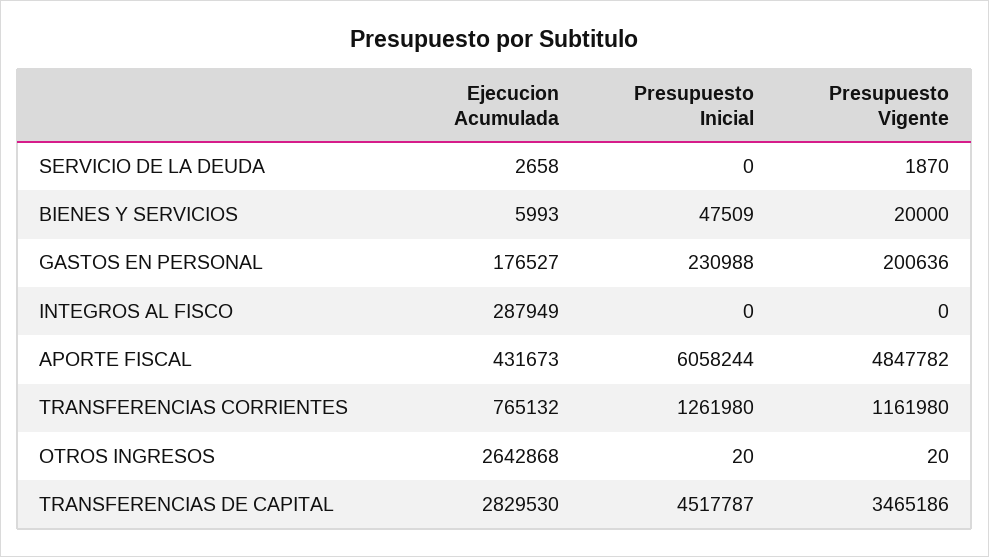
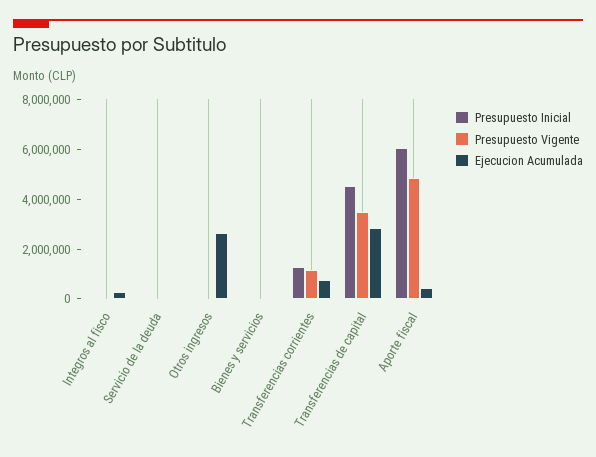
Ejecucion Acumulada, GASTOS EN PERSONAL: 176527 -> none
Presupuesto Inicial, GASTOS EN PERSONAL: 230988 -> none
Presupuesto Vigente, GASTOS EN PERSONAL: 200636 -> none

